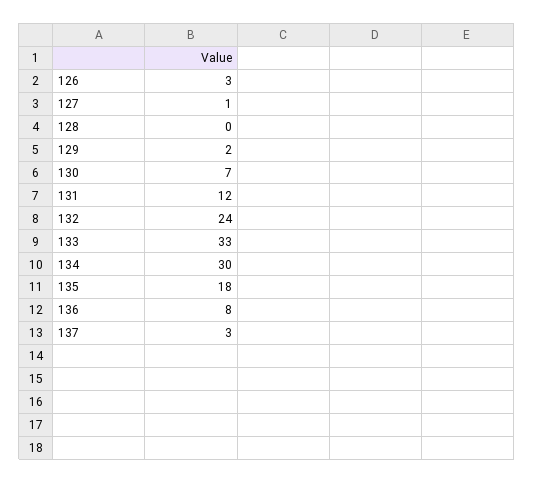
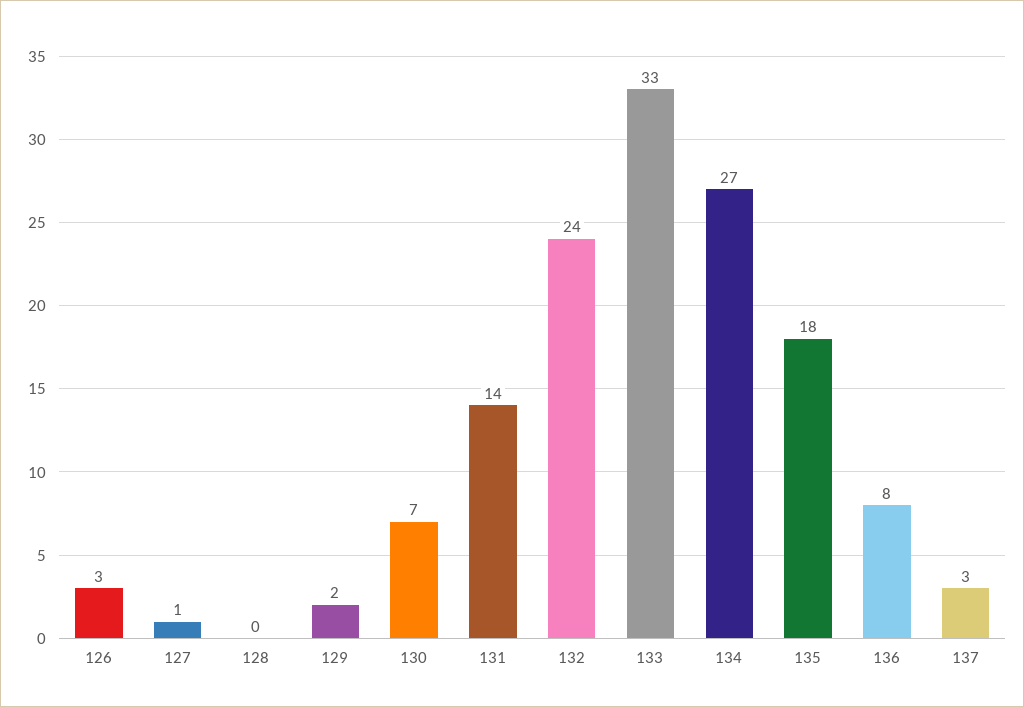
131: 12 -> 14
134: 30 -> 27

